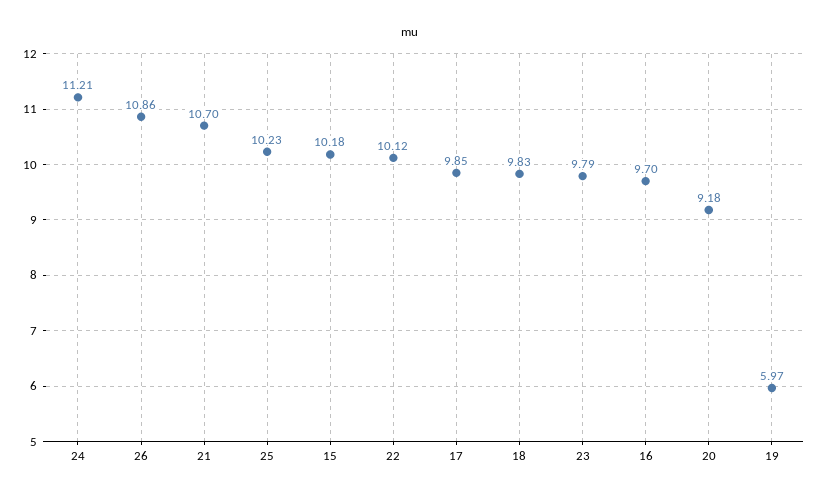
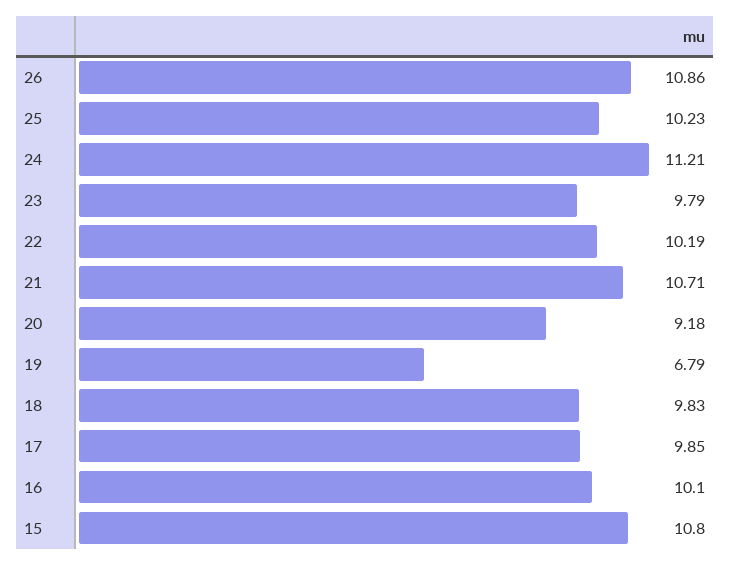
21: 10.7 -> 10.71
15: 10.18 -> 10.8
22: 10.12 -> 10.19
16: 9.7 -> 10.1
19: 5.97 -> 6.79

